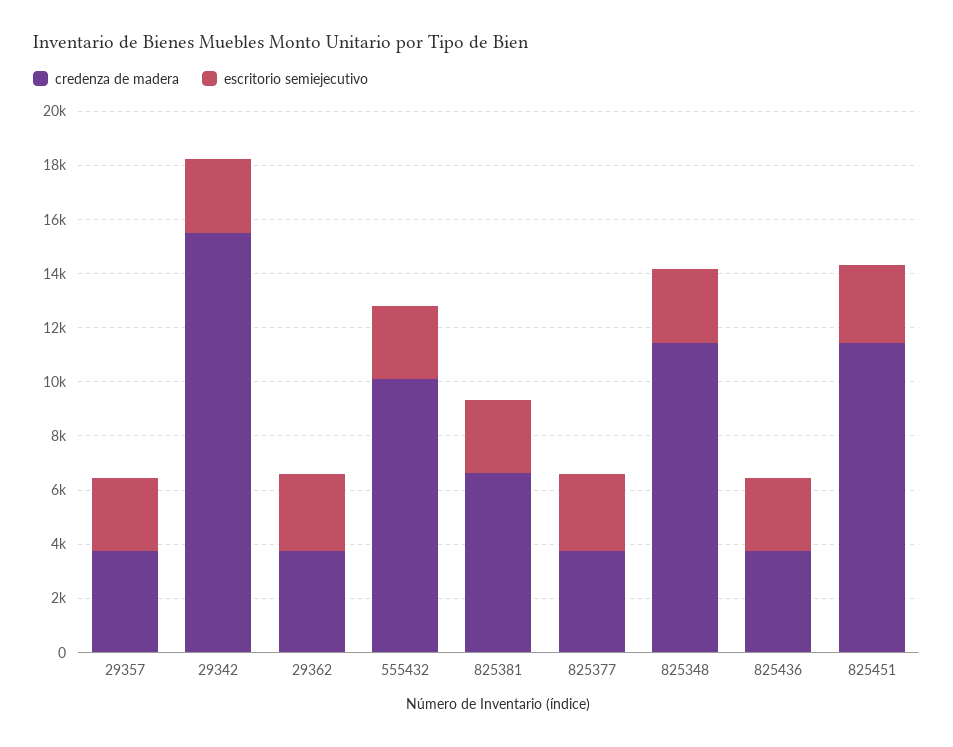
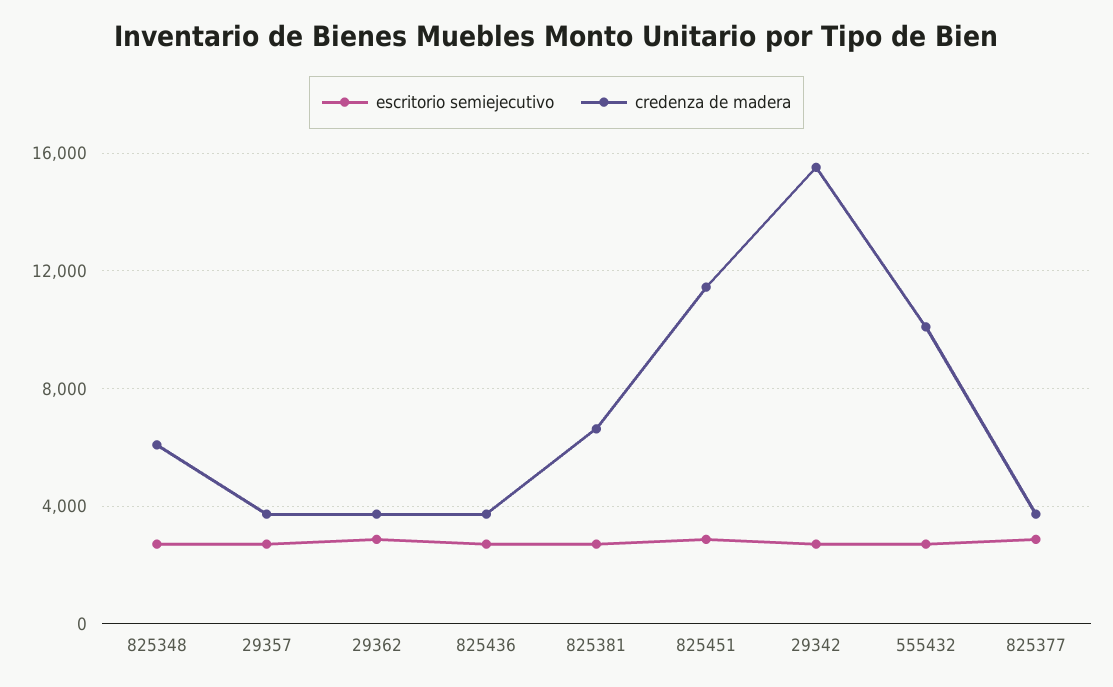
credenza de madera, 825348: 11500 -> 6000

